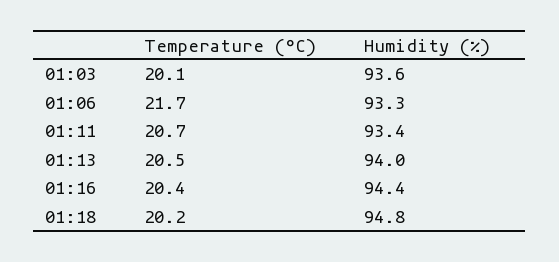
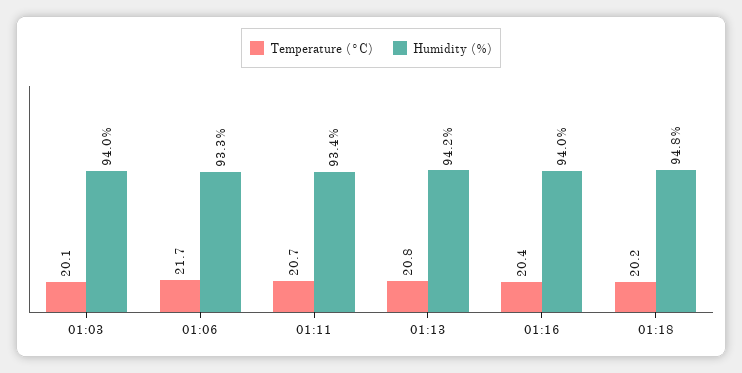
Humidity (%), 01:03: 93.6 -> 94
Temperature (°C), 01:13: 20.5 -> 20.8
Humidity (%), 01:13: 94 -> 94.2
Humidity (%), 01:16: 94.4 -> 94

